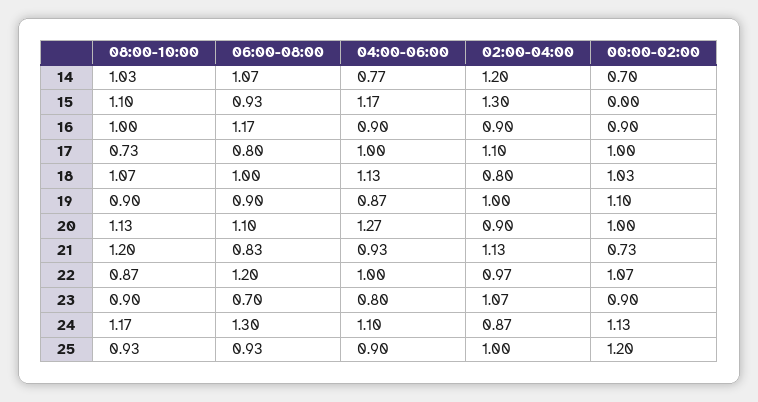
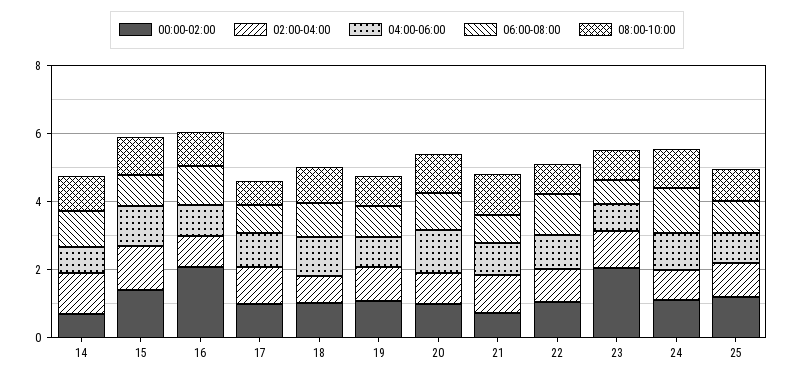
00:00-02:00, 15: 0 -> 1.5
00:00-02:00, 16: 0.9 -> 2
00:00-02:00, 23: 0.9 -> 2

